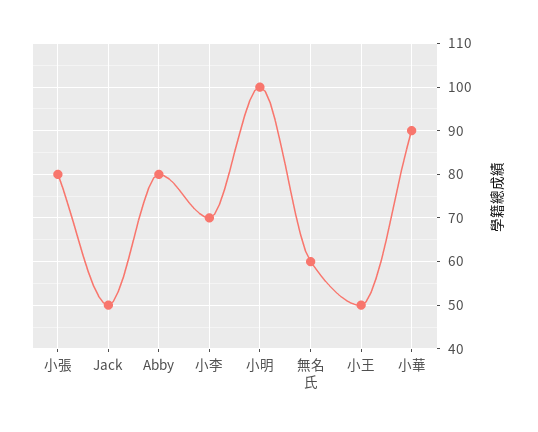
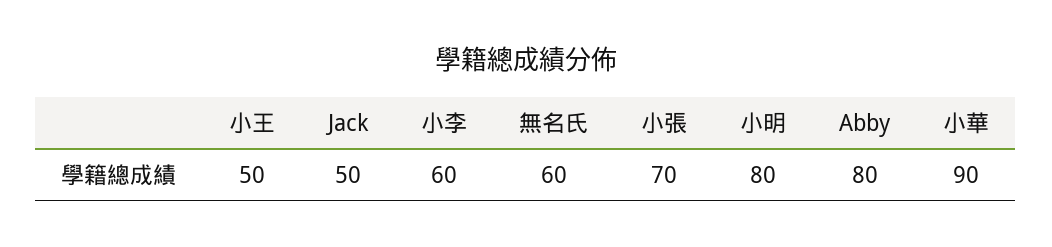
小張: 80 -> 70
小李: 70 -> 60
小明: 100 -> 80

